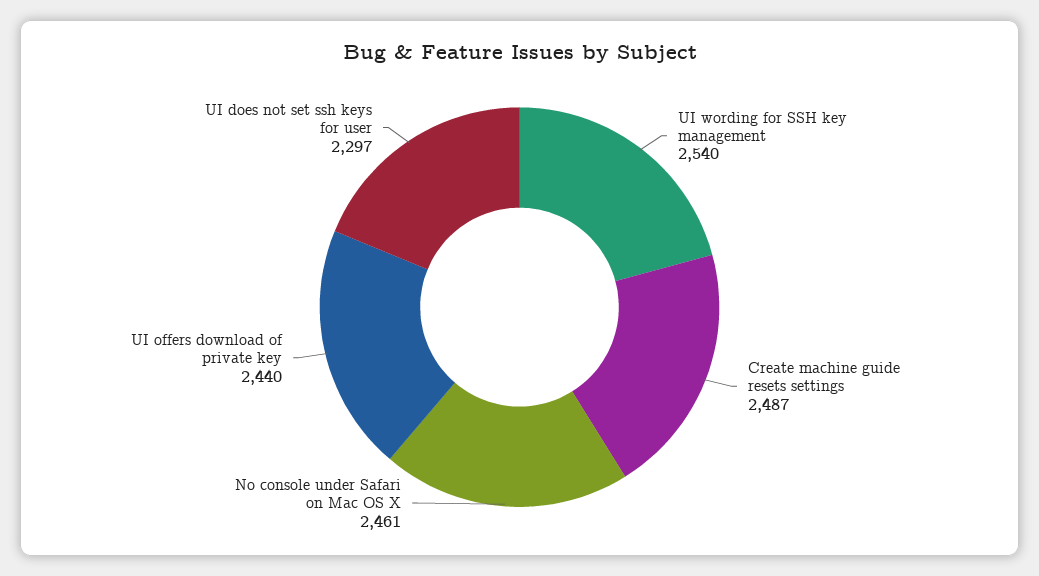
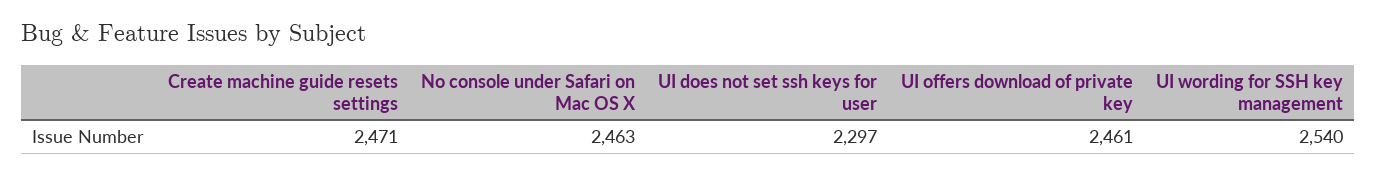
Create machine guide resets settings: 2487 -> 2471
No console under Safari on Mac OS X: 2461 -> 2463
UI offers download of private key: 2440 -> 2461

